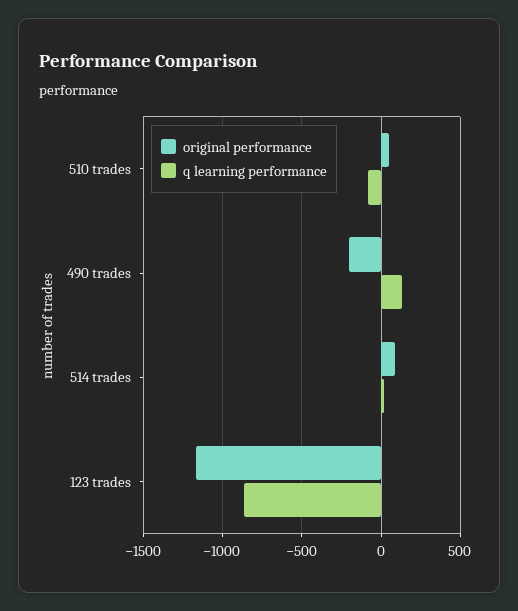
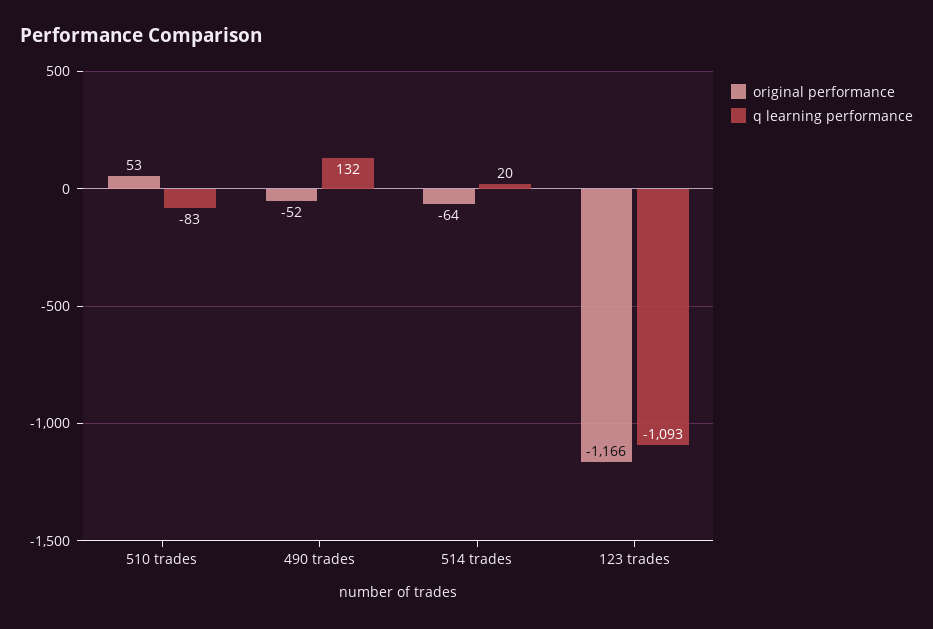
original performance, 490 trades: -200 -> -52
original performance, 514 trades: 100 -> -64
q learning performance, 123 trades: -850 -> -1093

